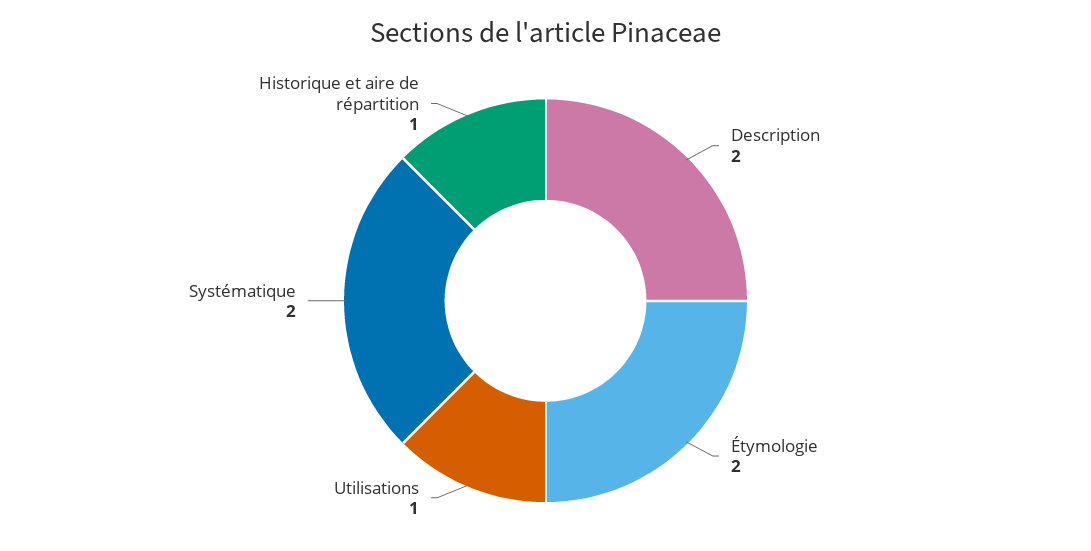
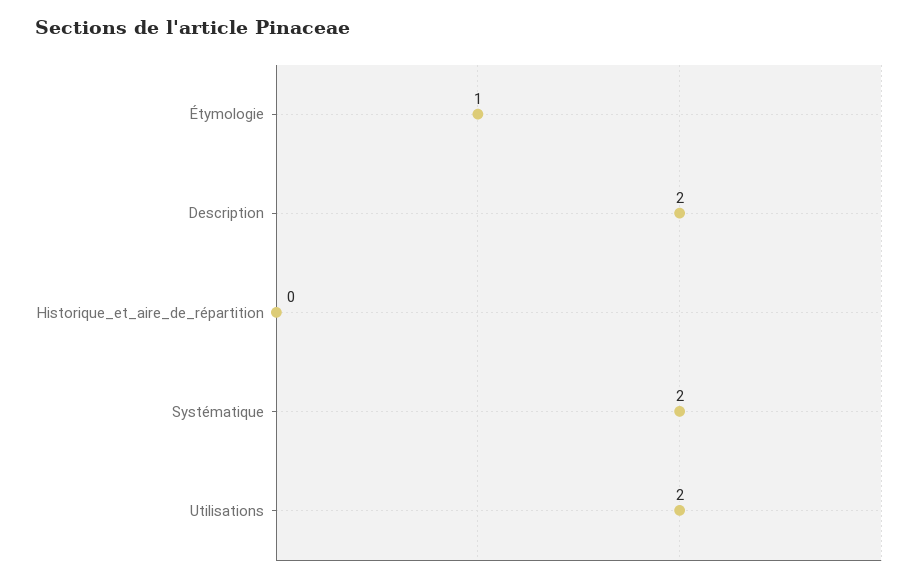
Étymologie: 2 -> 1
Utilisations: 1 -> 2
Historique et aire de répartition: 1 -> 0

